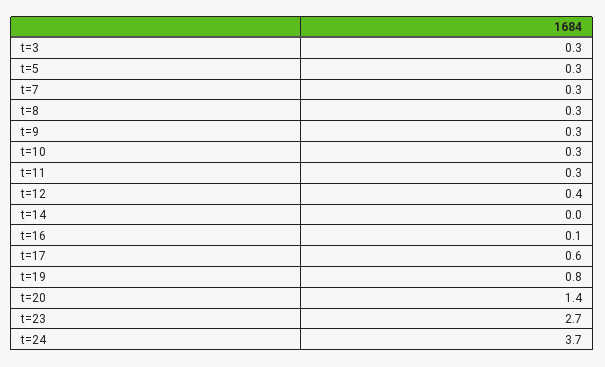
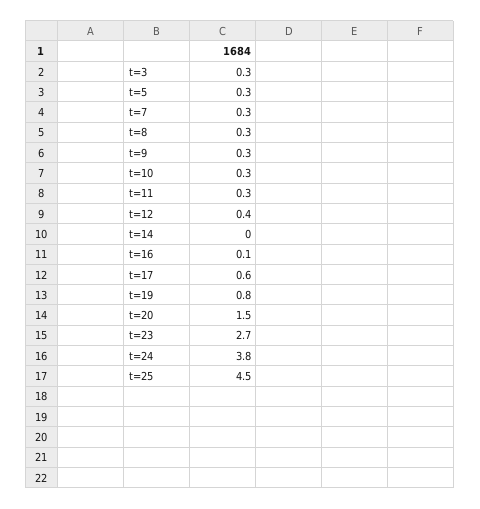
t=20: 1.4 -> 1.5
t=24: 3.7 -> 3.8
t=25: none -> 4.5

